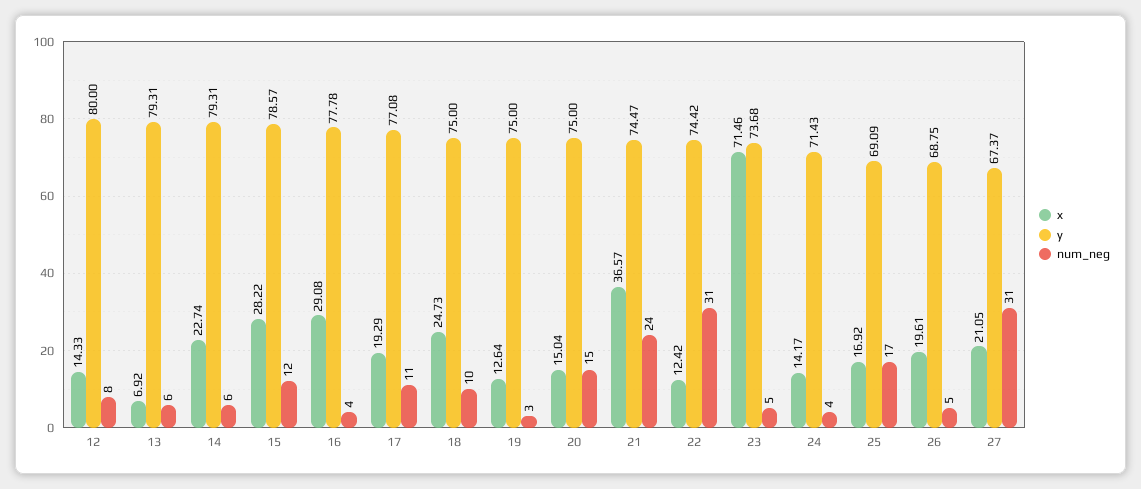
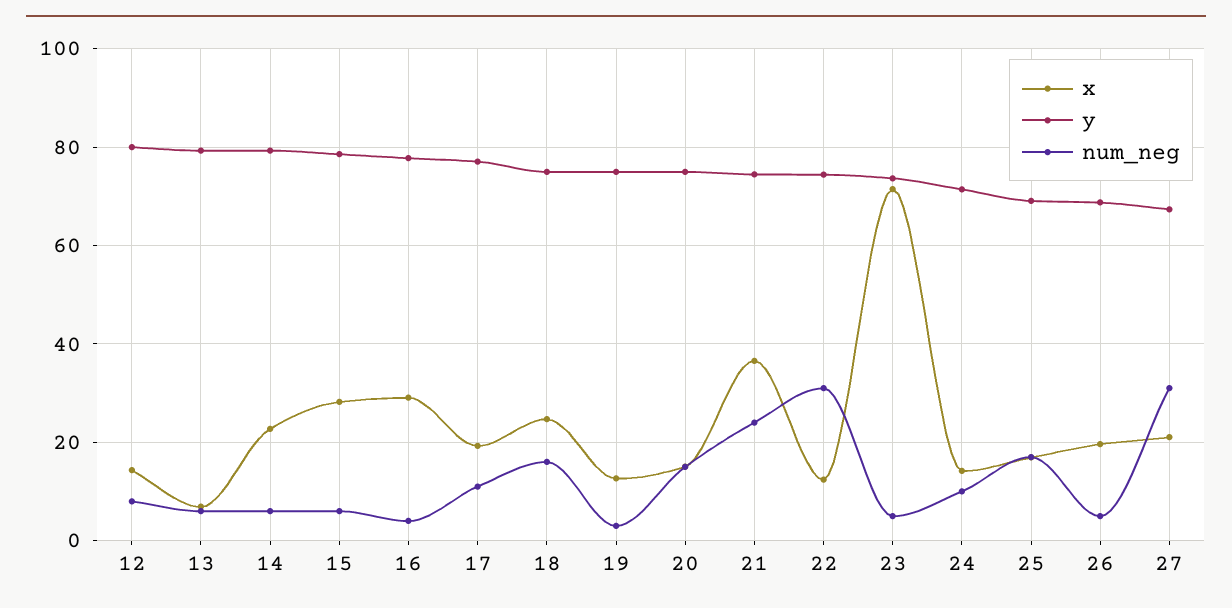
num_neg, 15: 12 -> 6
num_neg, 18: 10 -> 16
num_neg, 24: 4 -> 10

